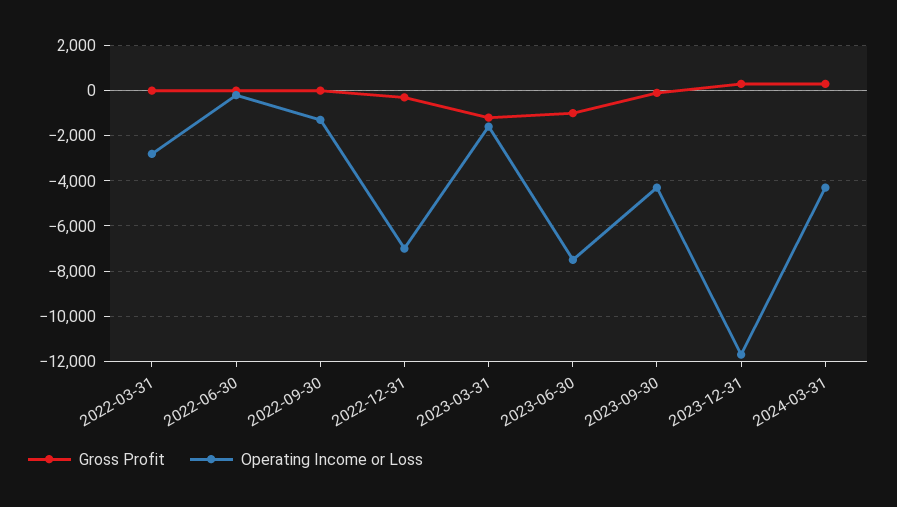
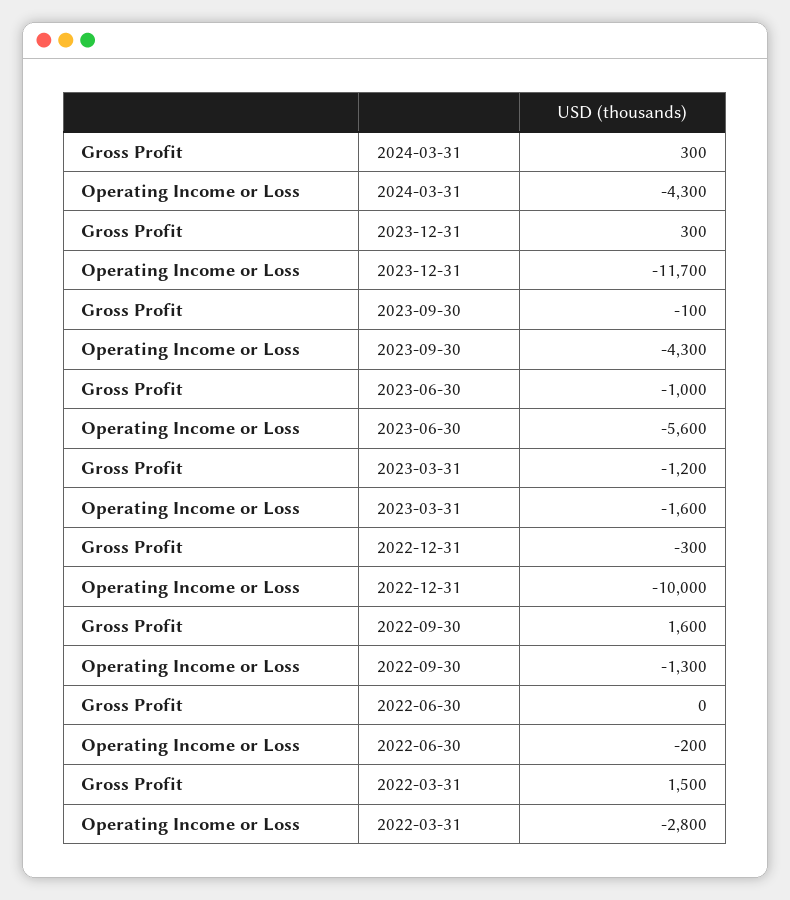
Gross Profit, 2022-03-31: 0 -> 1500
Gross Profit, 2022-09-30: 0 -> 1600
Operating Income or Loss, 2022-12-31: -7000 -> -10000
Operating Income or Loss, 2023-06-30: -7500 -> -5600

